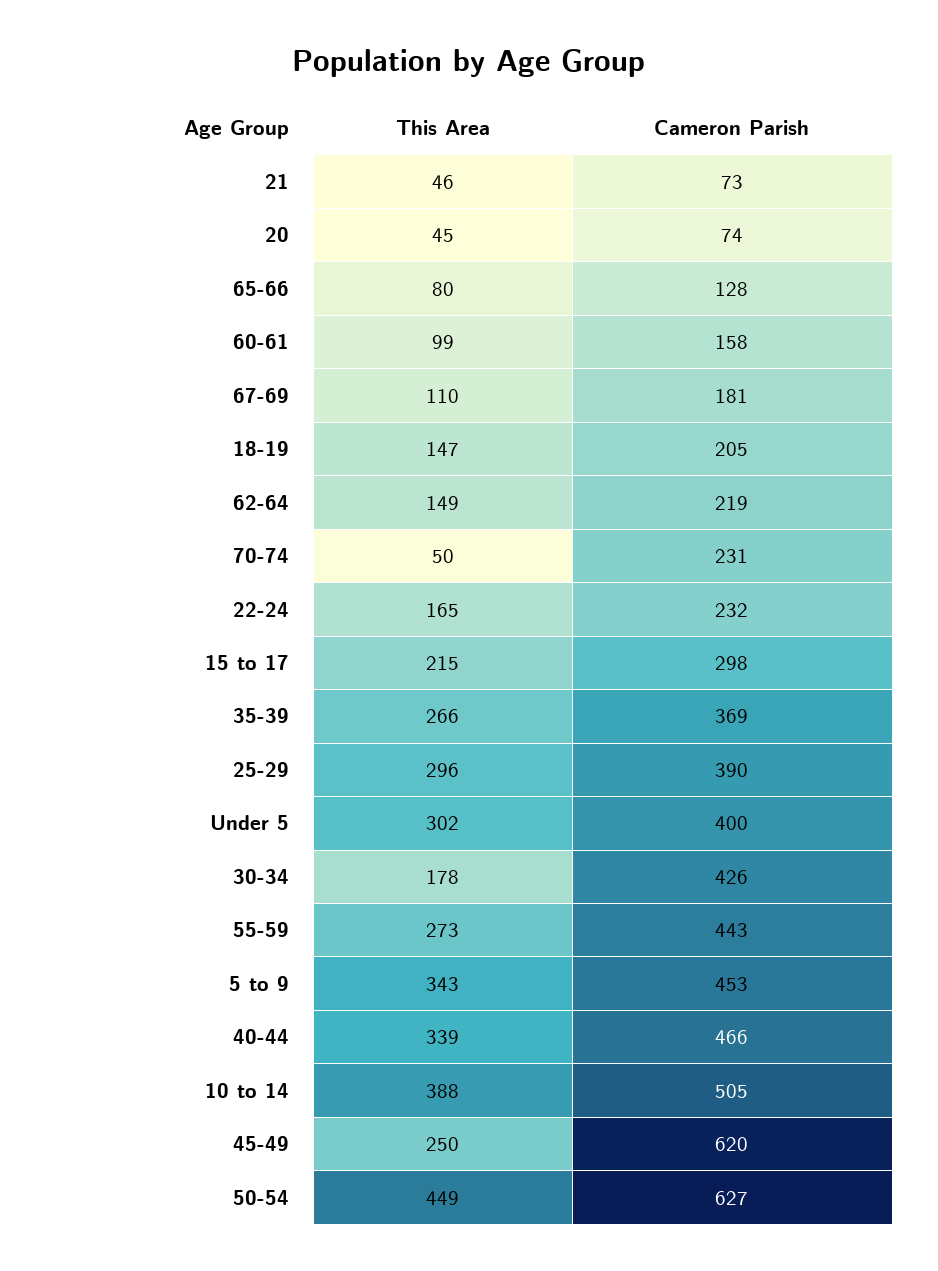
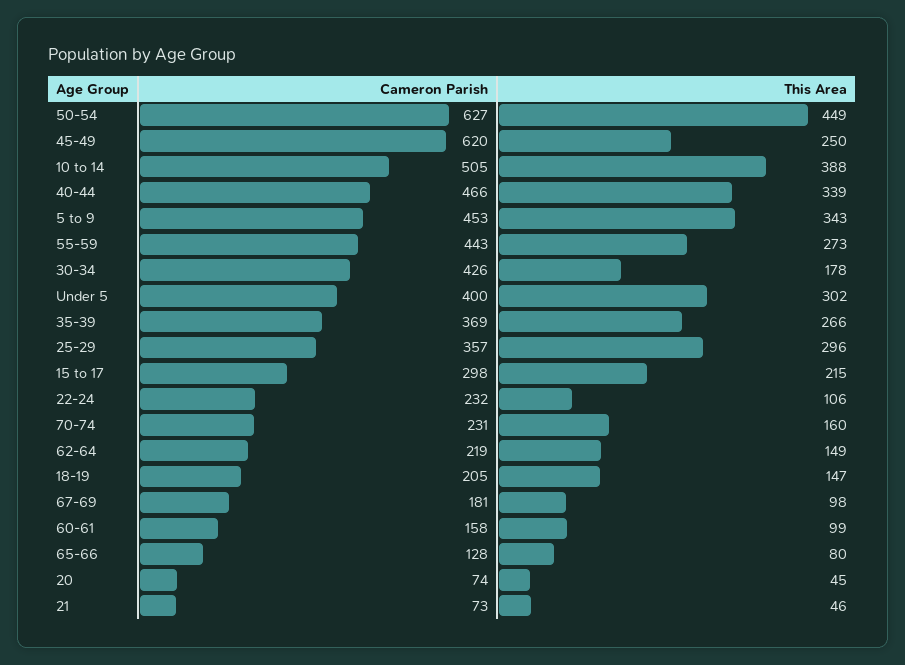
This Area, 67-69: 110 -> 98
This Area, 70-74: 50 -> 160
This Area, 22-24: 165 -> 106
Cameron Parish, 25-29: 390 -> 357

